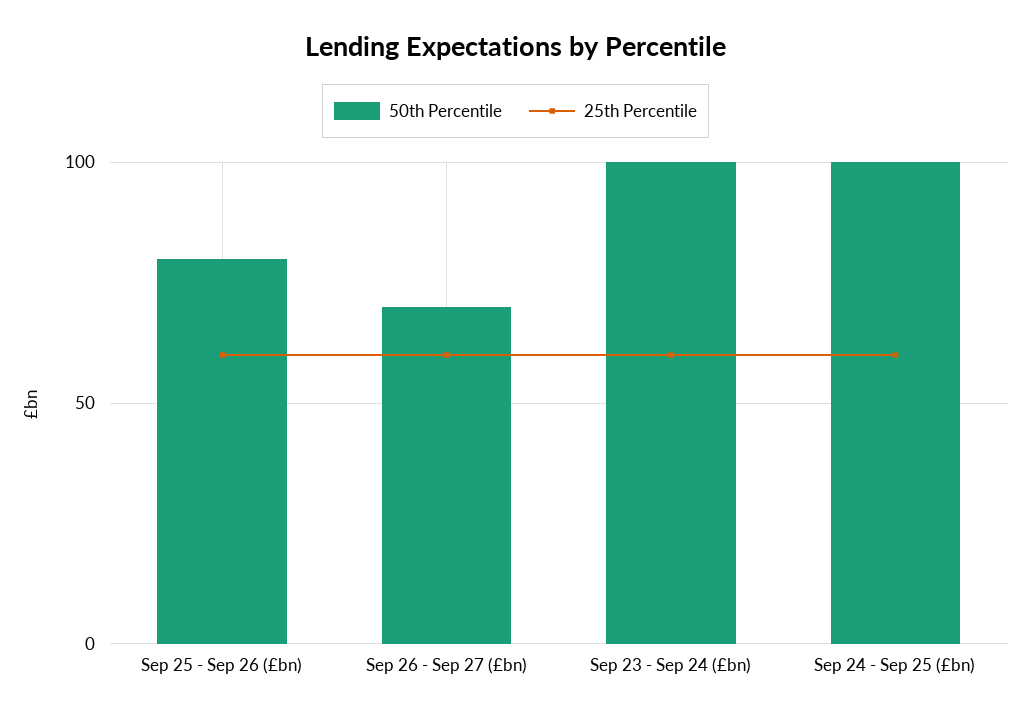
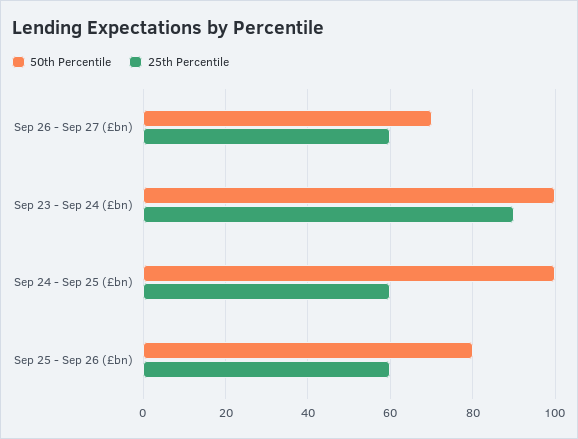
25th Percentile, Sep 23 - Sep 24 (£bn): 60 -> 90

